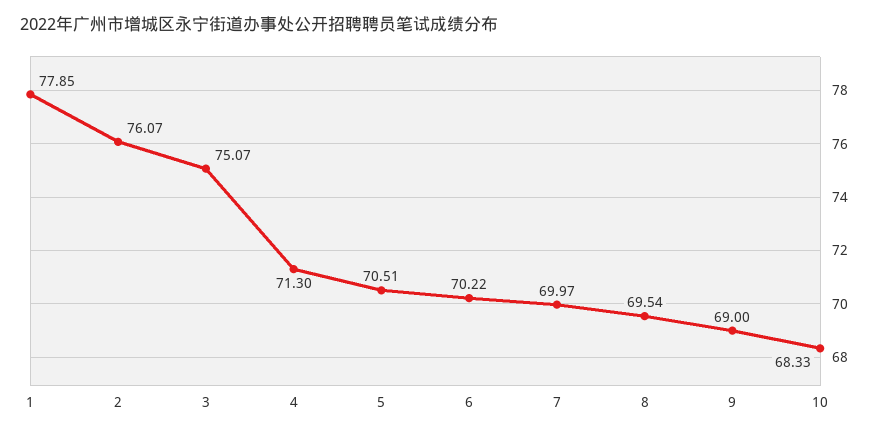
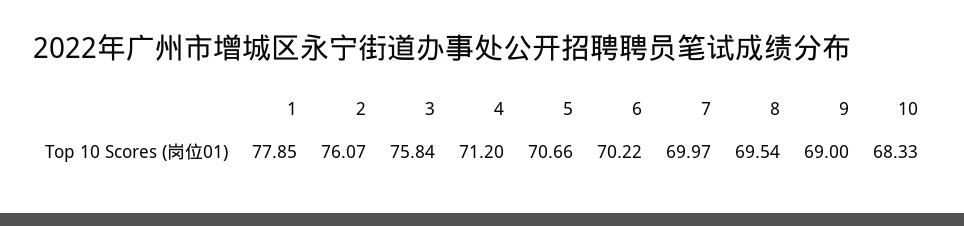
3: 75.07 -> 75.84
4: 71.3 -> 71.2
5: 70.51 -> 70.66

